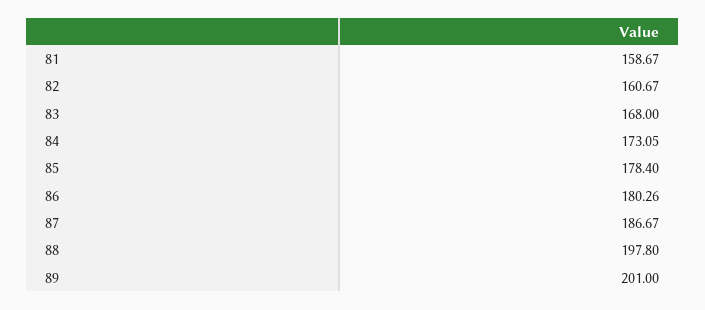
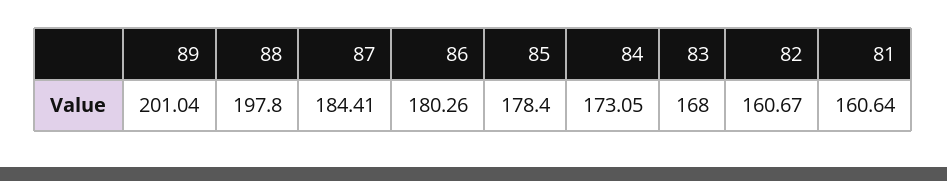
81: 158.67 -> 160.64
87: 186.67 -> 184.41
89: 201 -> 201.04

